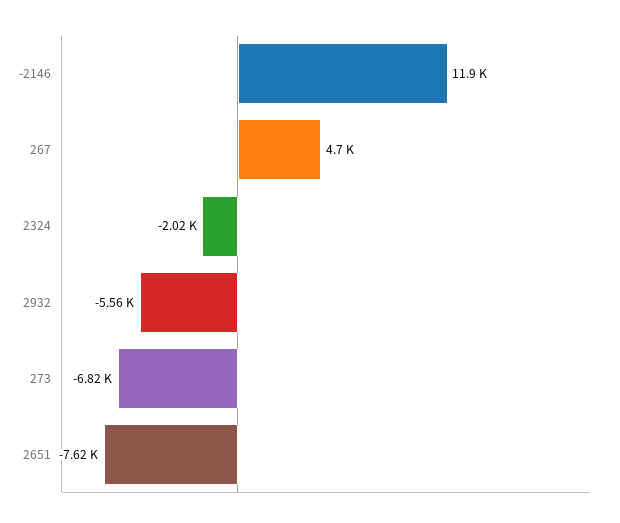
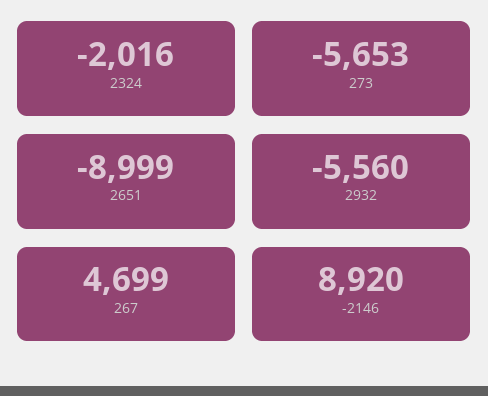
-2146: 11900 -> 8920
273: -6820 -> -5653
2651: -7620 -> -8999

